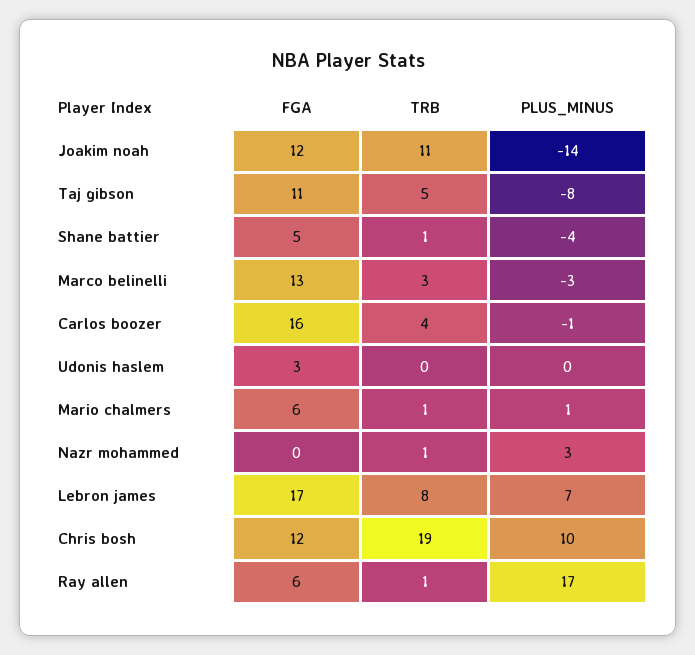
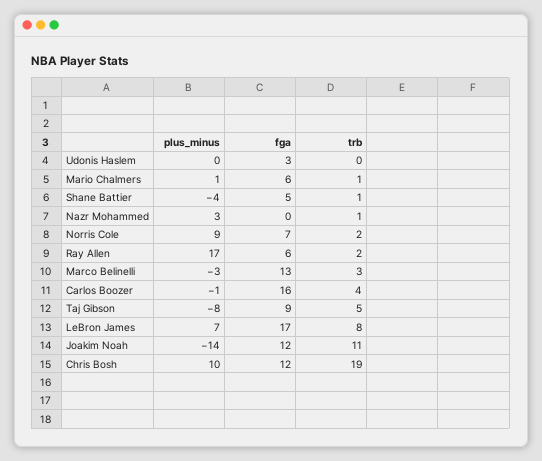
FGA, Taj gibson: 11 -> 9
TRB, Ray allen: 1 -> 2
PLUS_MINUS, Norris Cole: none -> 9
FGA, Norris Cole: none -> 7
TRB, Norris Cole: none -> 2

